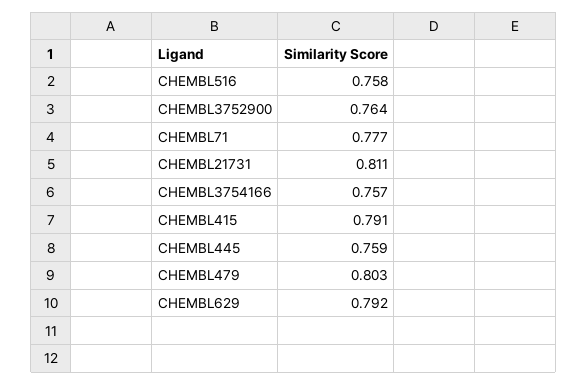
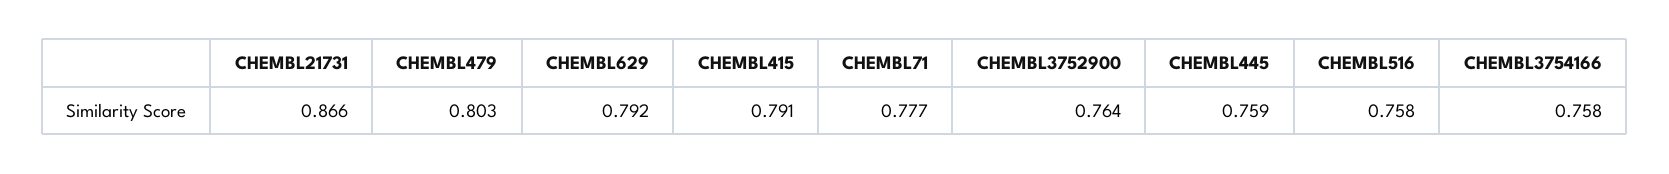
CHEMBL21731: 0.811 -> 0.866
CHEMBL3754166: 0.757 -> 0.758

